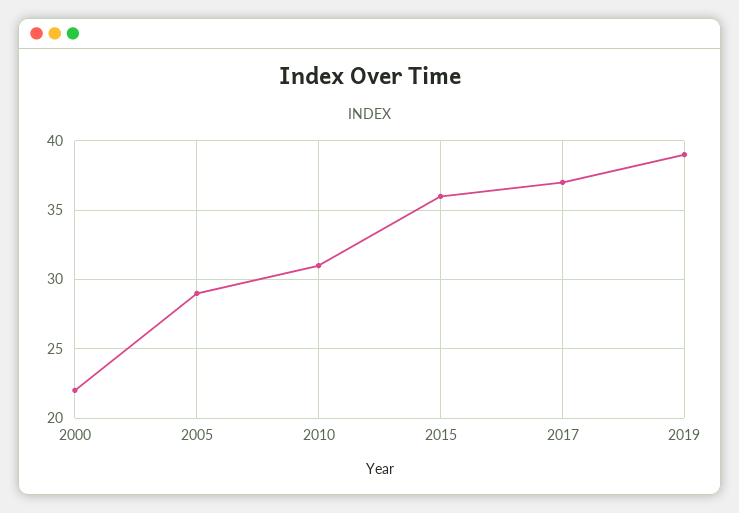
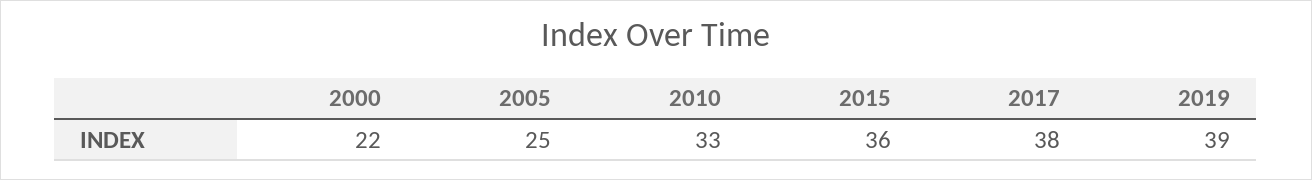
2005: 29 -> 25
2010: 31 -> 33
2017: 37 -> 38

